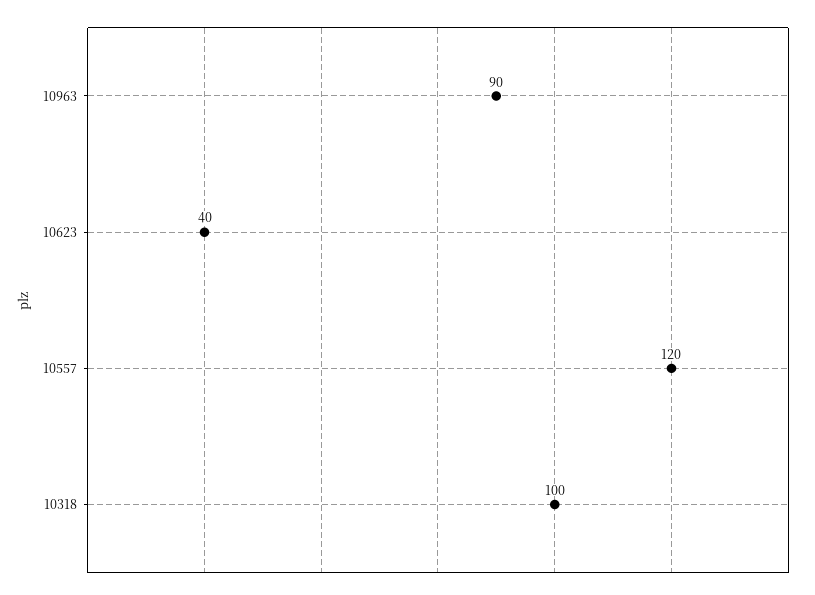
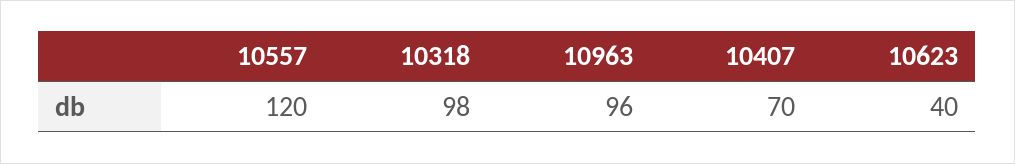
10963: 90 -> 96
10318: 100 -> 98
10407: none -> 70

